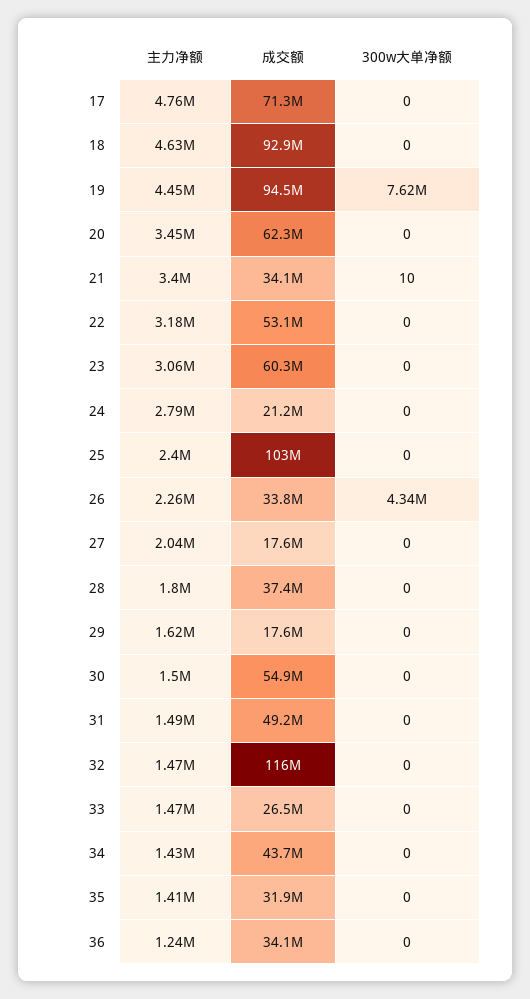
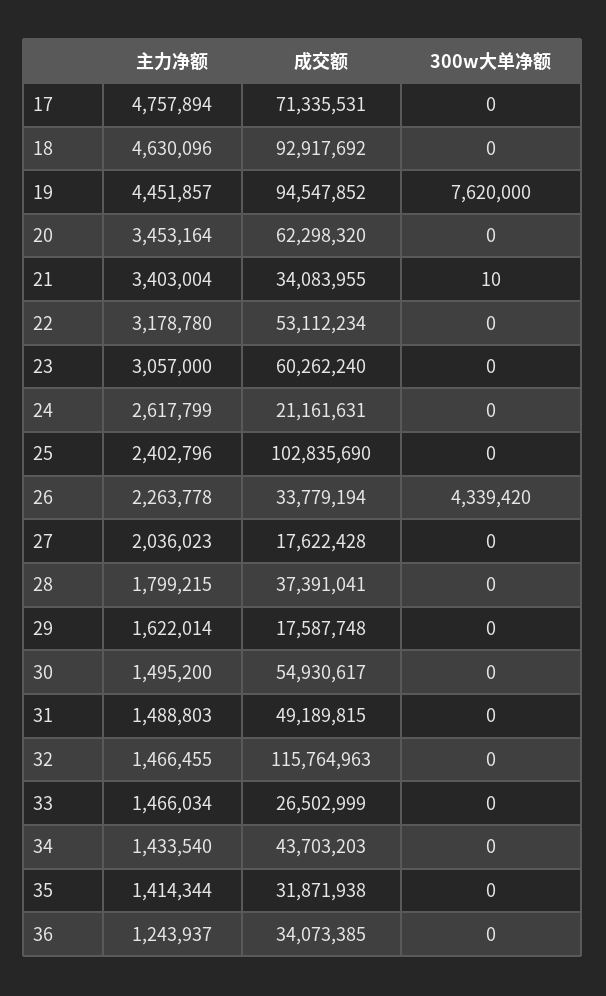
主力净额, 24: 2790000 -> 2617799

